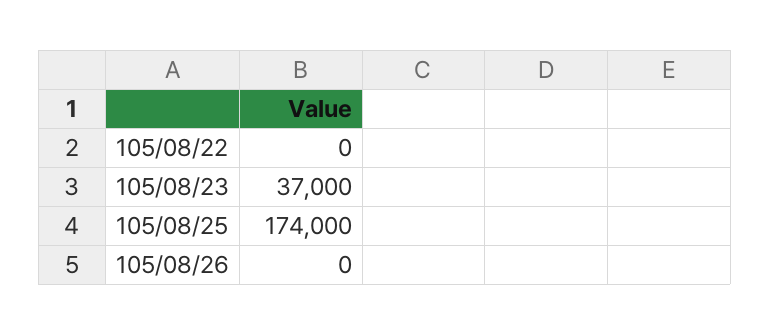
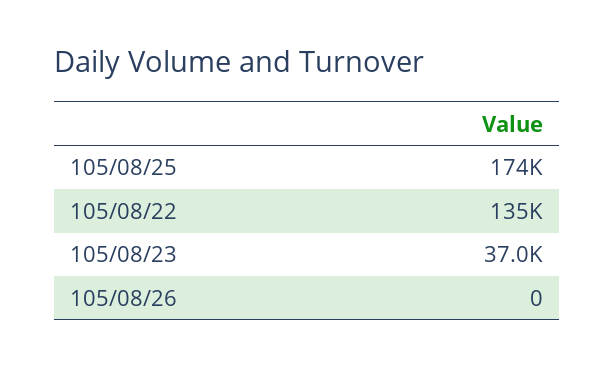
105/08/22: 0 -> 135000

